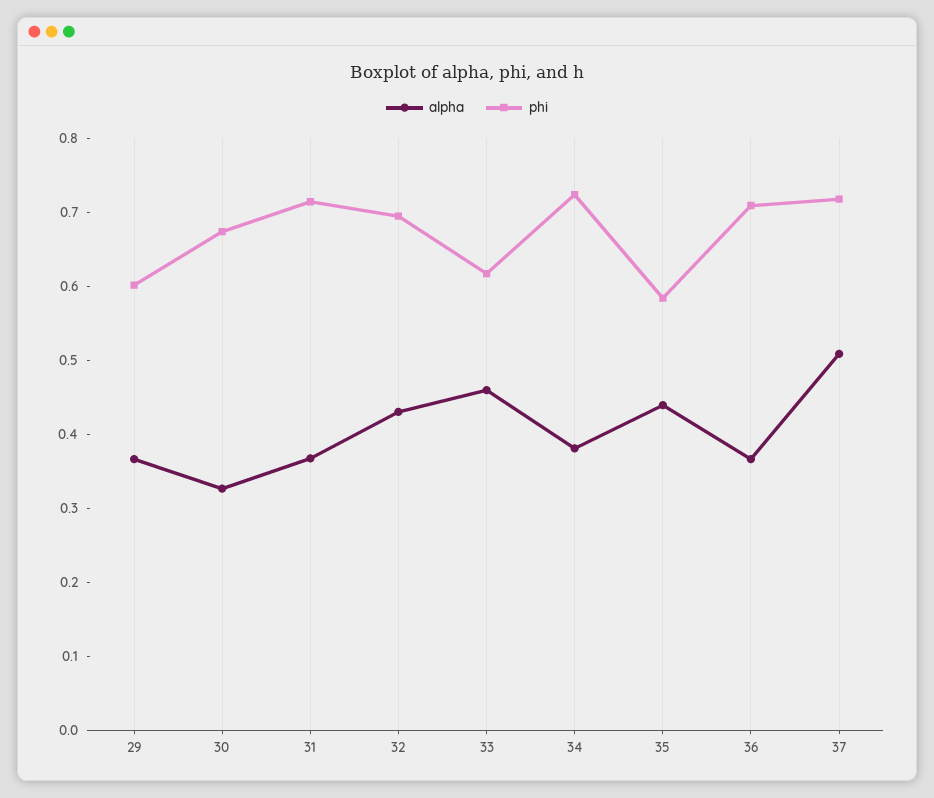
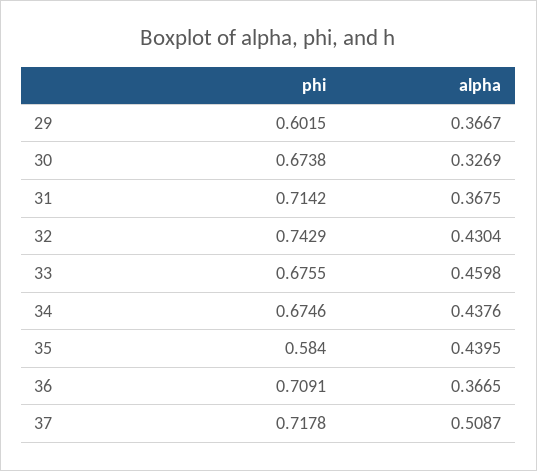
phi, 32: 0.7 -> 0.7429
phi, 33: 0.62 -> 0.6755
alpha, 34: 0.38 -> 0.4376
phi, 34: 0.72 -> 0.6746

